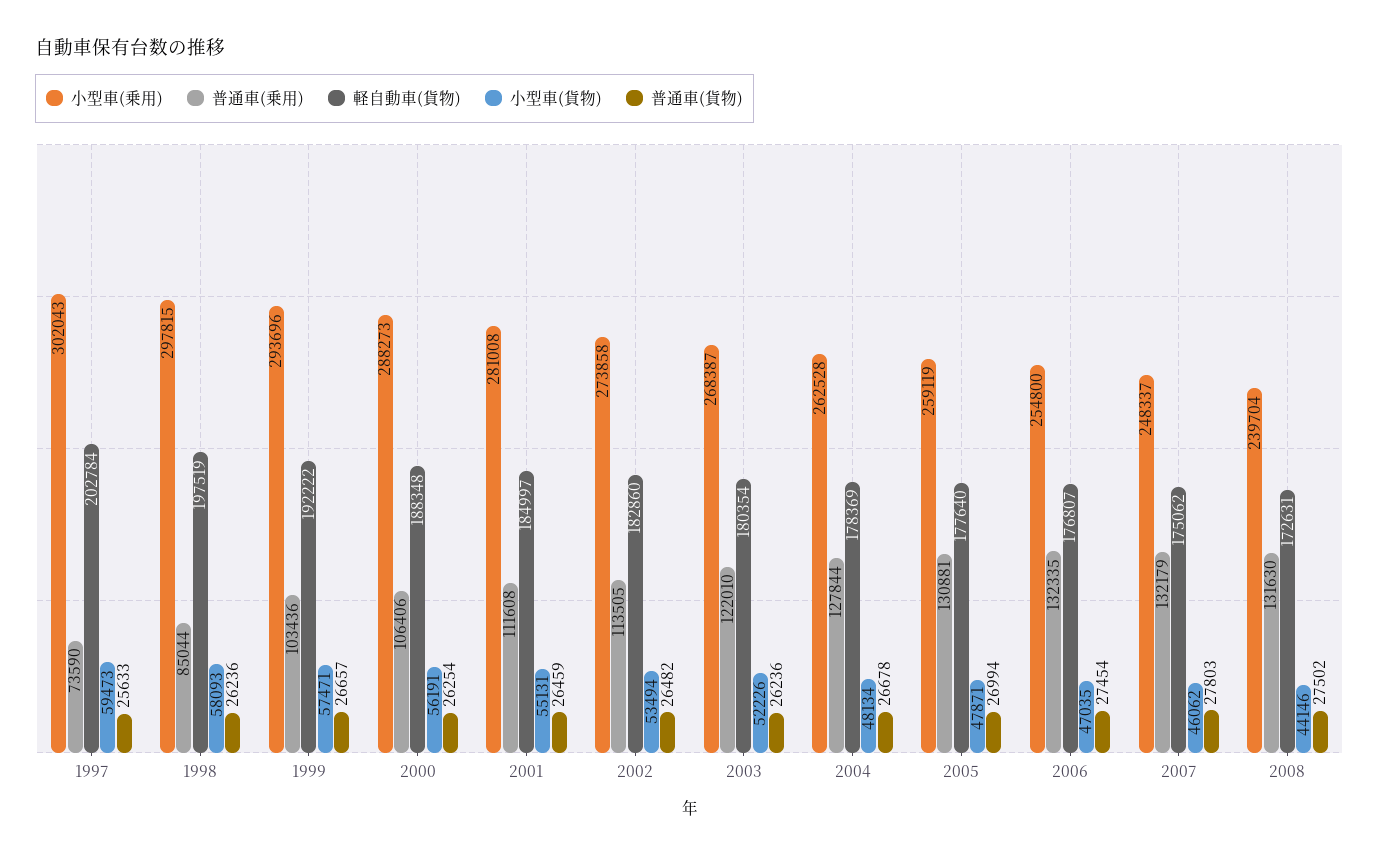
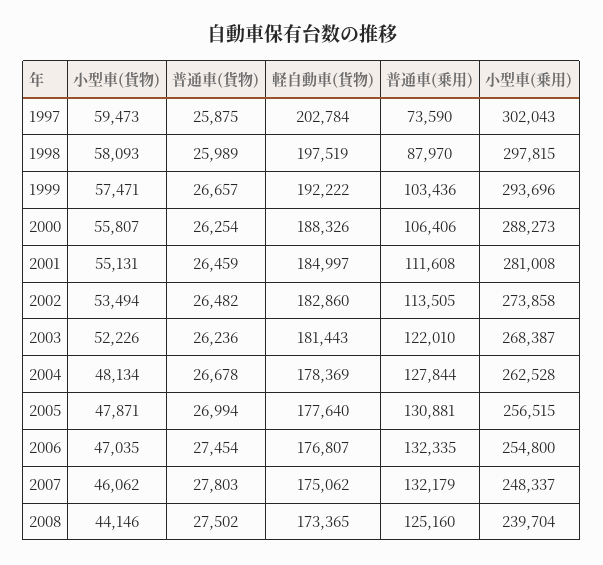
普通車(貨物), 1997: 25633 -> 25875
普通車(乗用), 1998: 85044 -> 87970
普通車(貨物), 1998: 26236 -> 25989
軽自動車(貨物), 2000: 188348 -> 188326
小型車(貨物), 2000: 56191 -> 55807
軽自動車(貨物), 2003: 180354 -> 181443
小型車(乗用), 2005: 259119 -> 256515
普通車(乗用), 2008: 131630 -> 125160
軽自動車(貨物), 2008: 172631 -> 173365

